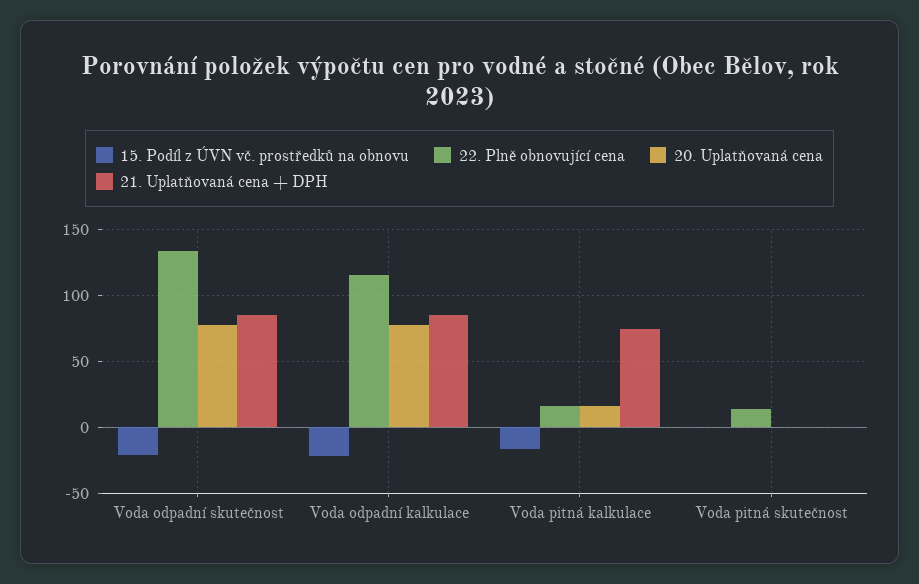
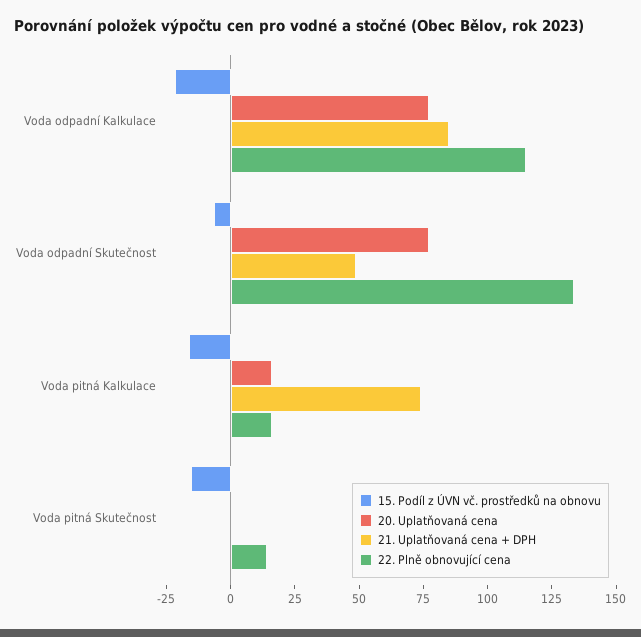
15. Podíl z ÚVN vč. prostředků na obnovu, Voda odpadní skutečnost: -20 -> -5
21. Uplatňovaná cena + DPH, Voda odpadní skutečnost: 85 -> 50
15. Podíl z ÚVN vč. prostředků na obnovu, Voda pitná skutečnost: 0 -> -15

